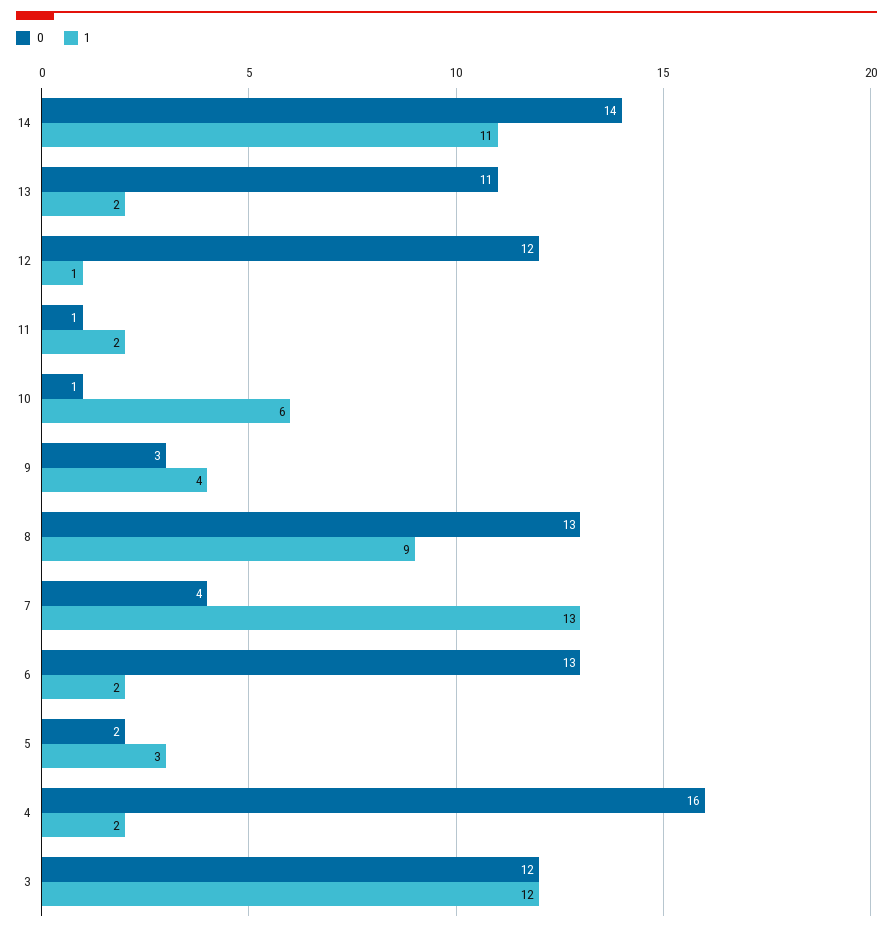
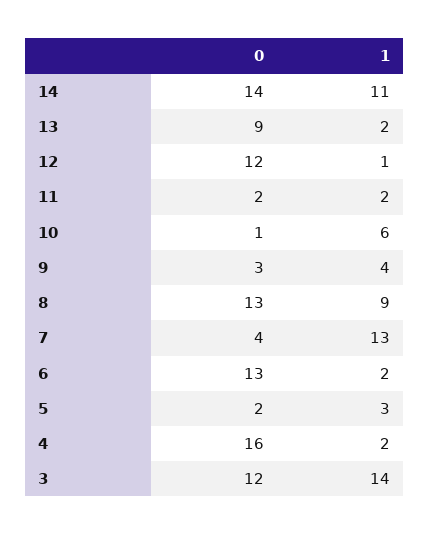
0, 13: 11 -> 9
0, 11: 1 -> 2
1, 3: 12 -> 14

